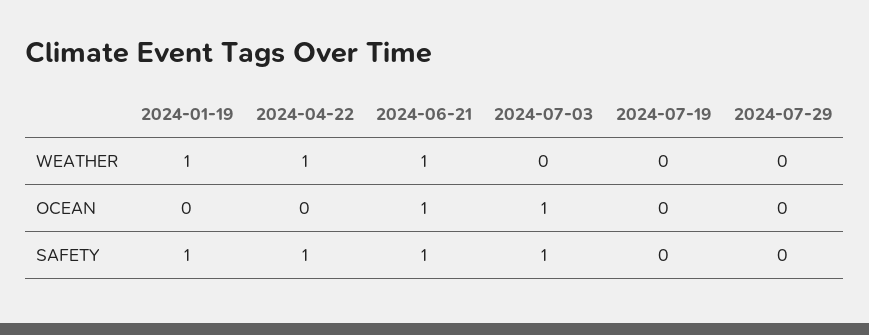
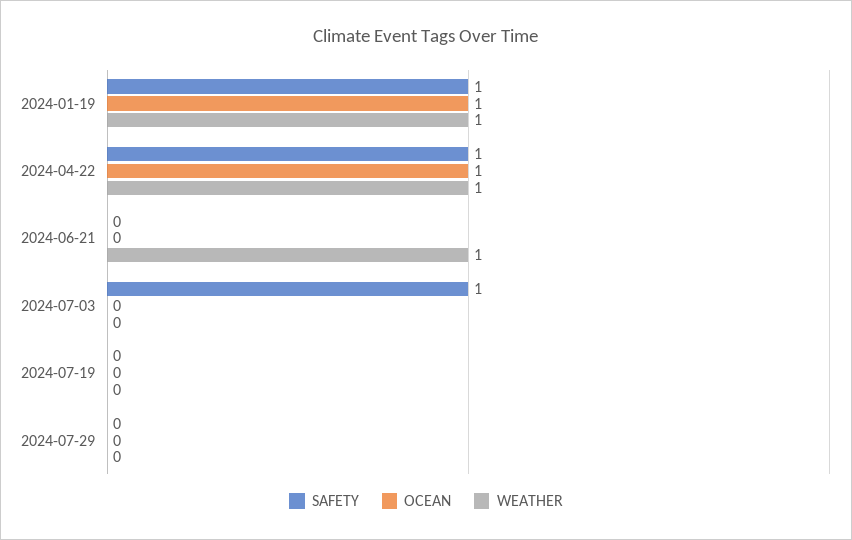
OCEAN, 2024-01-19: 0 -> 1
OCEAN, 2024-04-22: 0 -> 1
OCEAN, 2024-06-21: 1 -> 0
OCEAN, 2024-07-03: 1 -> 0
SAFETY, 2024-06-21: 1 -> 0

